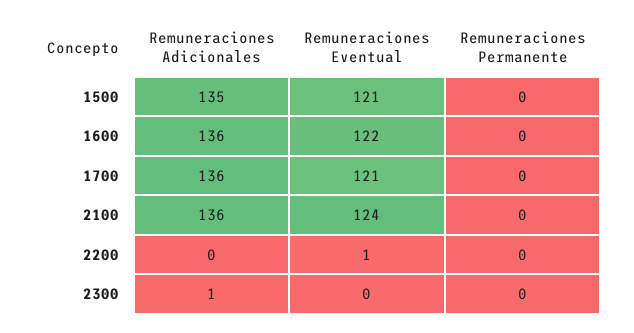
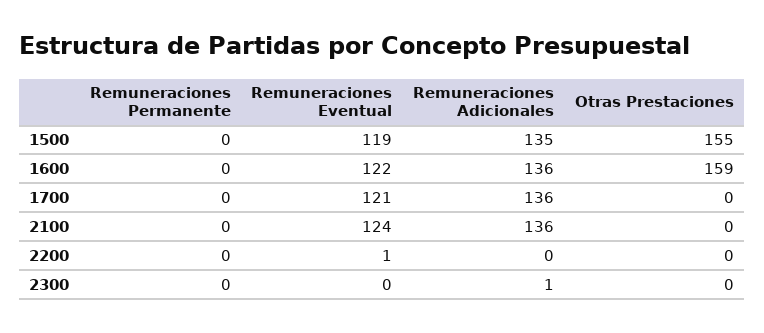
Remuneraciones Eventual, 1500: 121 -> 119
Otras Prestaciones, 1500: none -> 155
Otras Prestaciones, 1600: none -> 159
Otras Prestaciones, 1700: none -> 0
Otras Prestaciones, 2100: none -> 0
Otras Prestaciones, 2200: none -> 0
Otras Prestaciones, 2300: none -> 0

